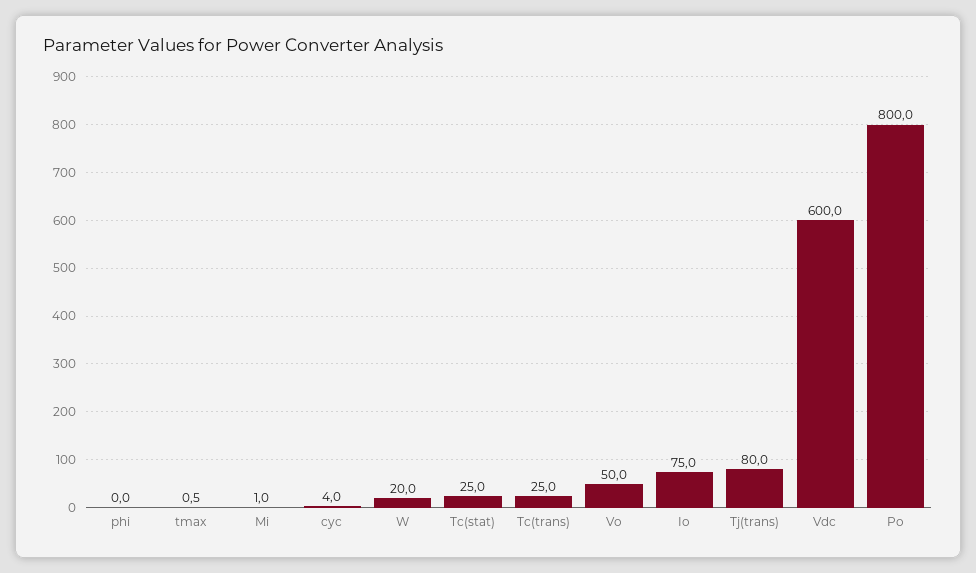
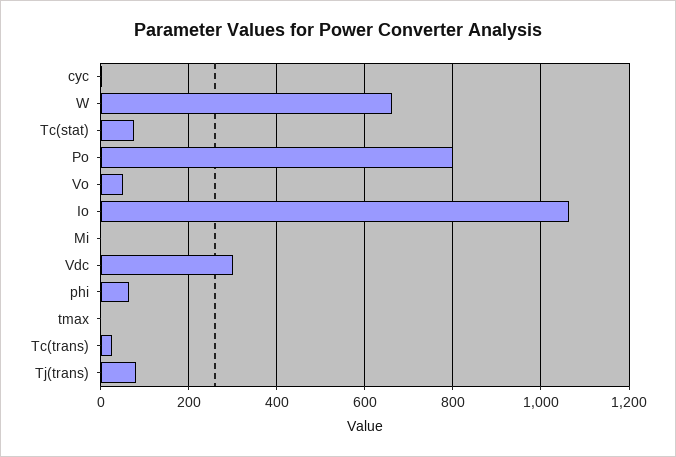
phi: 0 -> 60
W: 20 -> 660
Tc(stat): 25 -> 80
Io: 75 -> 1060
Vdc: 600 -> 300

